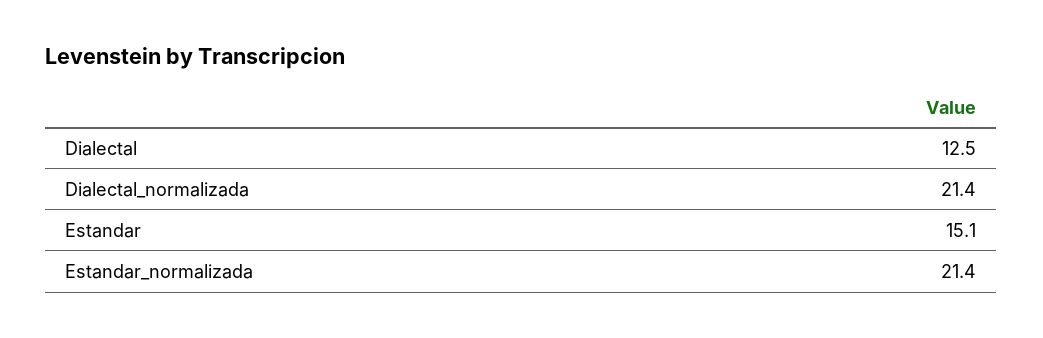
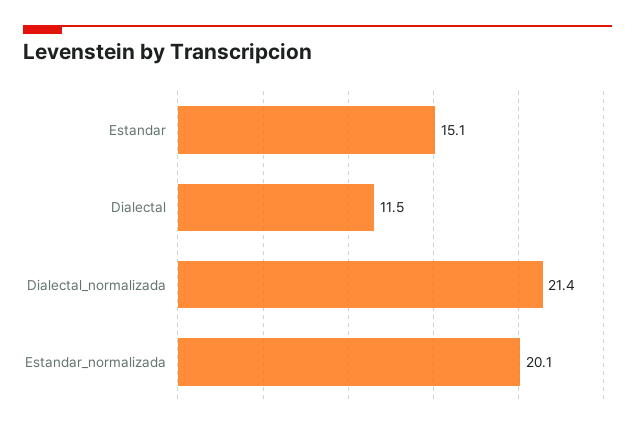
Dialectal: 12.5 -> 11.5
Estandar_normalizada: 21.4 -> 20.1

